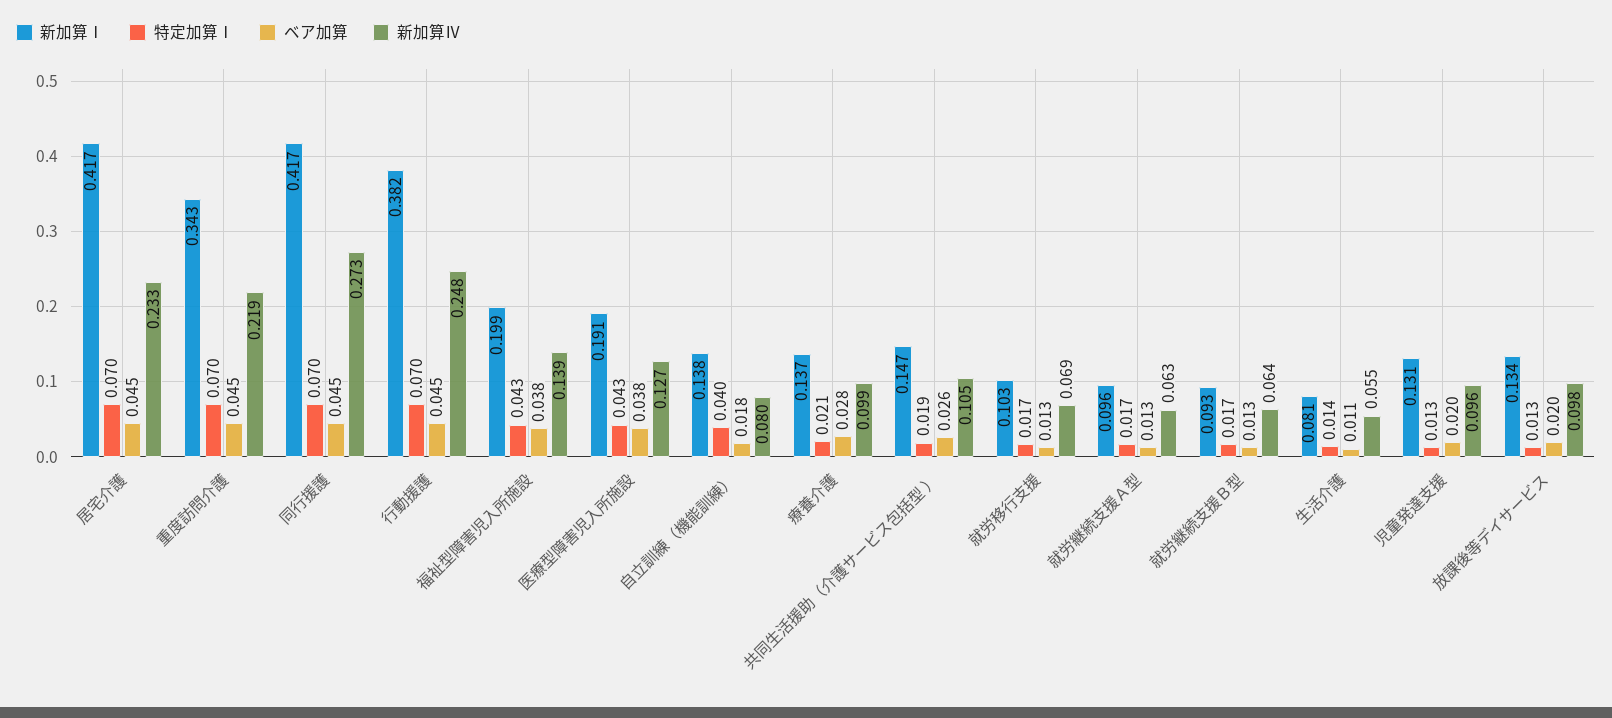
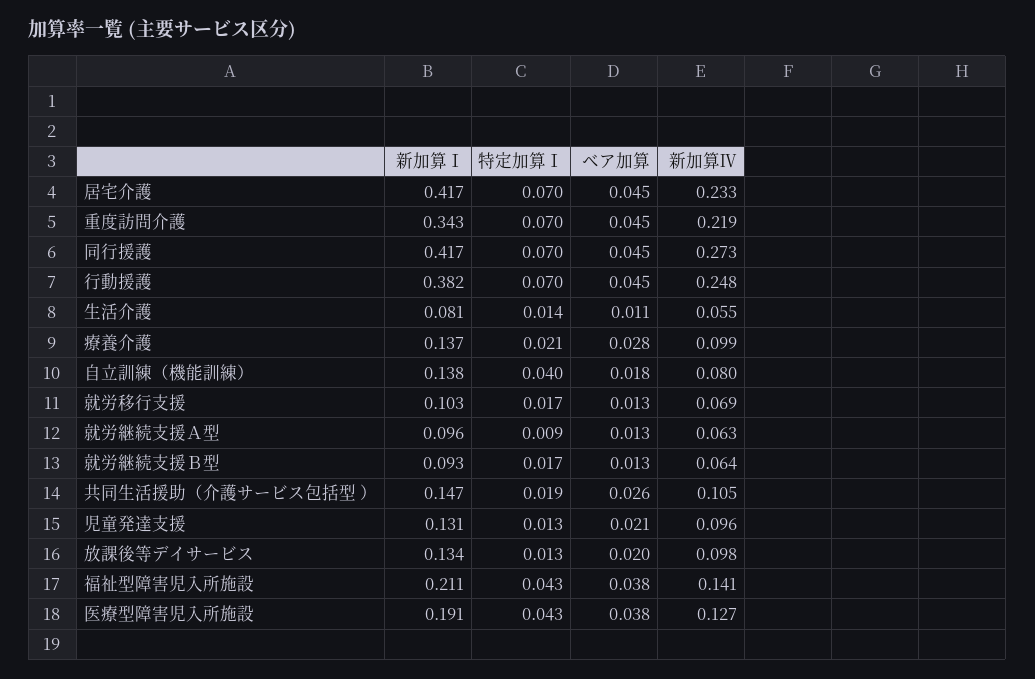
新加算Ⅰ, 福祉型障害児入所施設: 0.199 -> 0.211
新加算Ⅳ, 福祉型障害児入所施設: 0.139 -> 0.141
特定加算Ⅰ, 就労継続支援Ａ型: 0.017 -> 0.009
ベア加算, 児童発達支援: 0.02 -> 0.021

